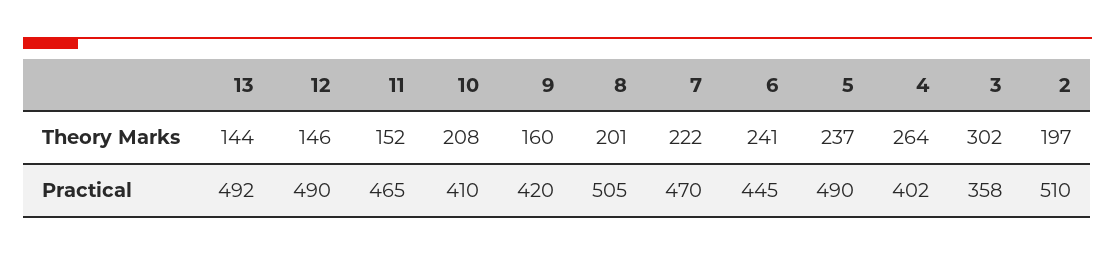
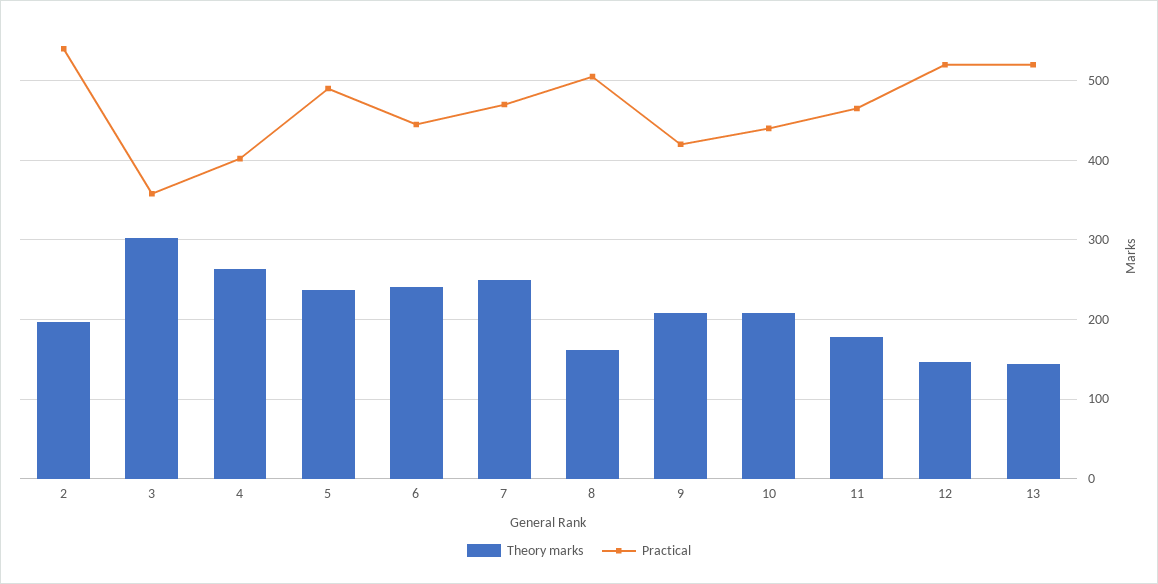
Theory Marks, 11: 152 -> 180
Theory Marks, 9: 160 -> 210
Theory Marks, 8: 201 -> 160
Theory Marks, 7: 222 -> 250
Practical, 13: 492 -> 520
Practical, 12: 490 -> 520
Practical, 10: 410 -> 440
Practical, 2: 510 -> 540

